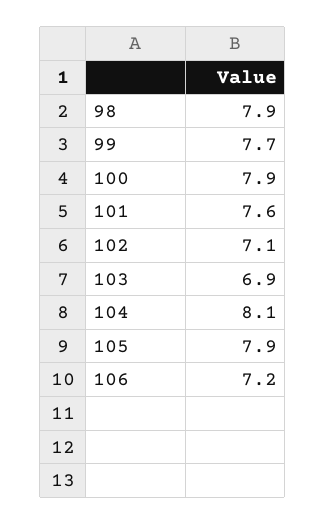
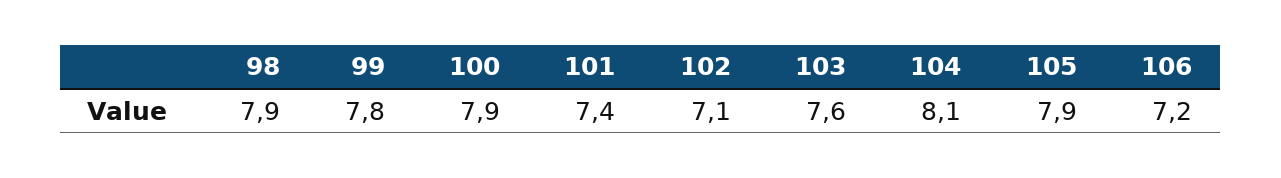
99: 7.7 -> 7.8
101: 7.6 -> 7.4
103: 6.9 -> 7.6

